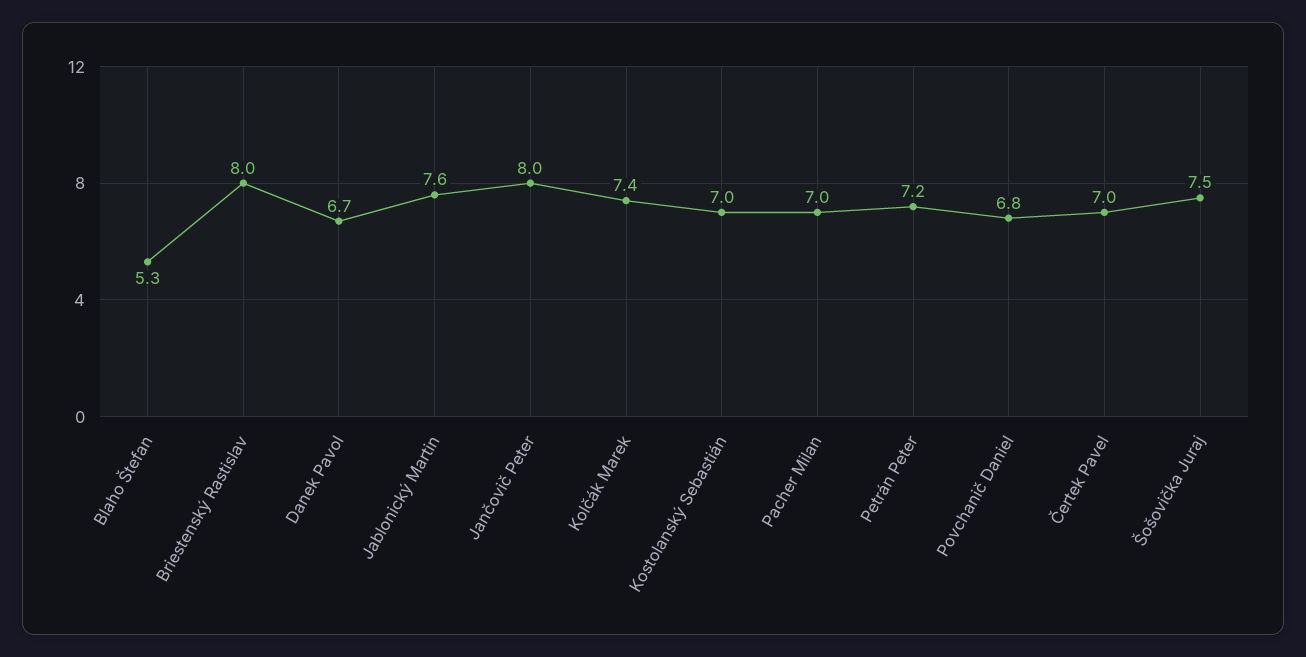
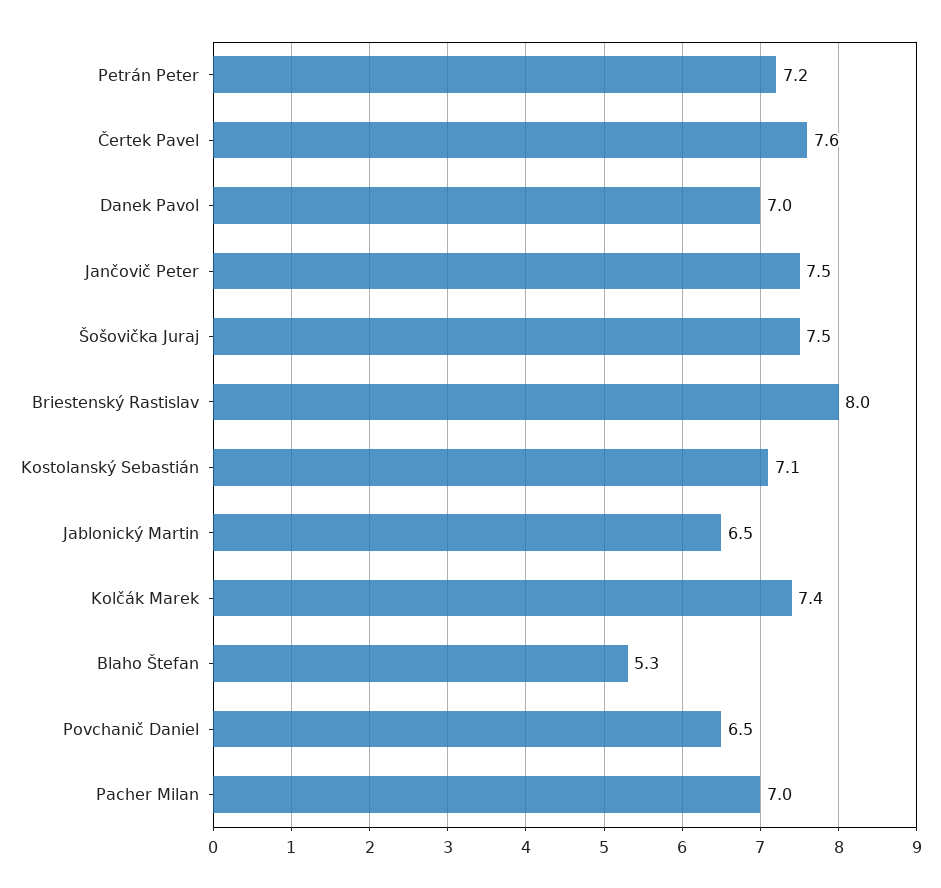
Danek Pavol: 6.7 -> 7
Jablonický Martin: 7.6 -> 6.5
Jančovič Peter: 8 -> 7.5
Kostolanský Sebastián: 7 -> 7.1
Povchanič Daniel: 6.8 -> 6.5
Čertek Pavel: 7 -> 7.6

